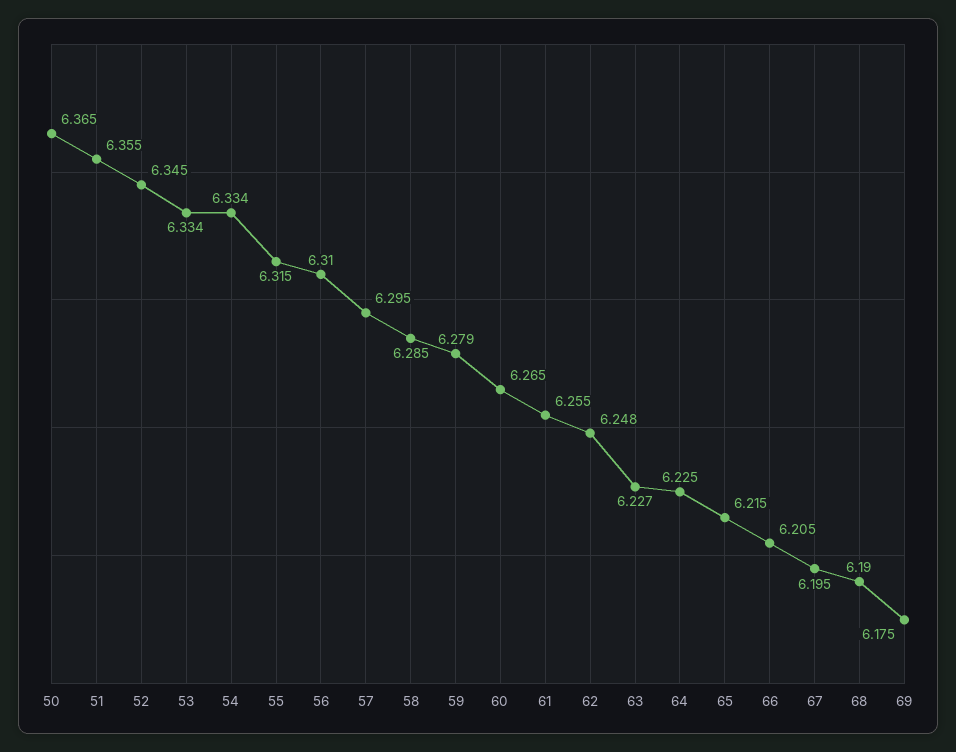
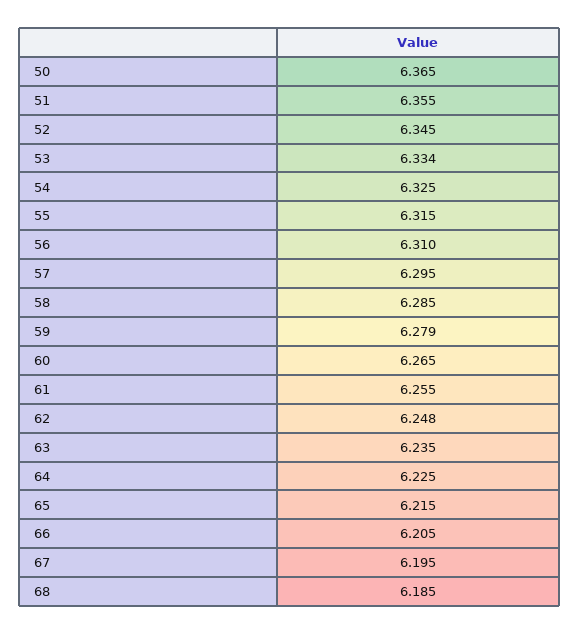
54: 6.334 -> 6.325
63: 6.227 -> 6.235
68: 6.19 -> 6.185
69: 6.175 -> none

